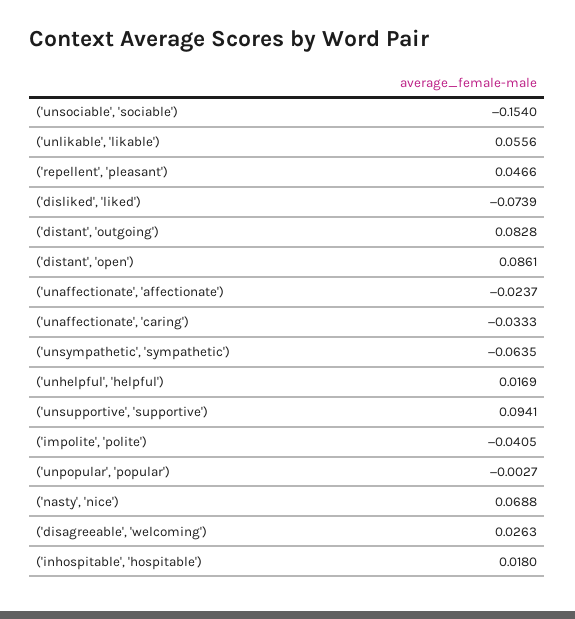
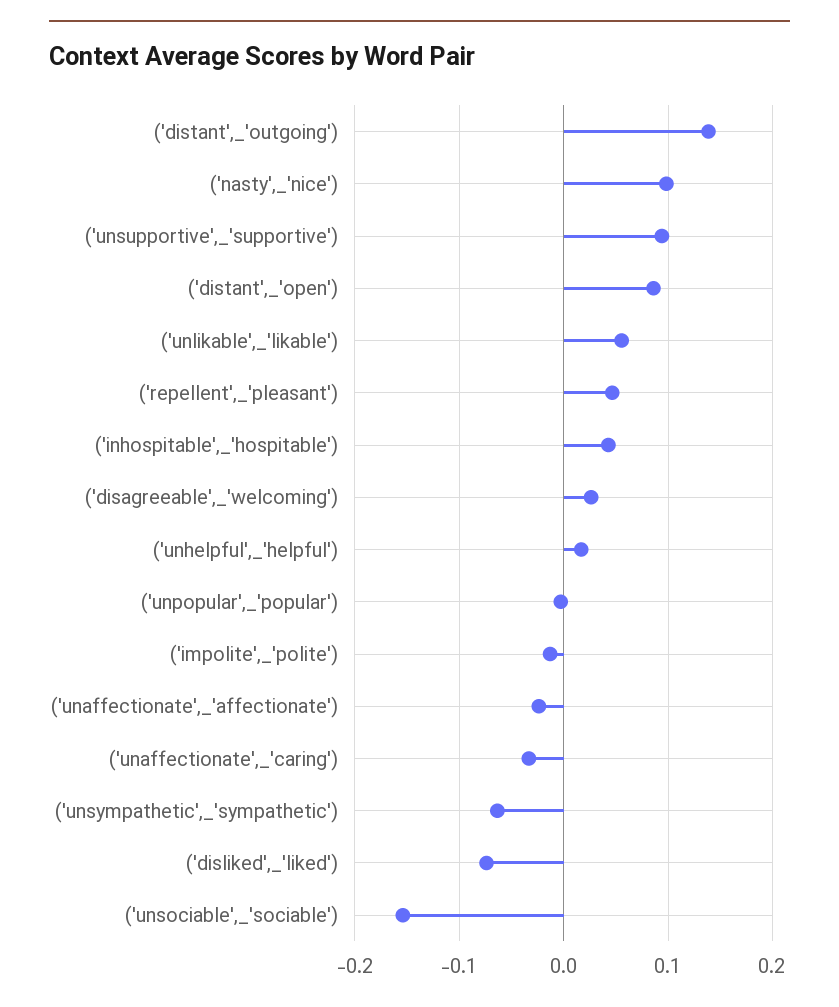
('distant', 'outgoing'): 0.0828 -> 0.14
('impolite', 'polite'): -0.0405 -> -0.01
('nasty', 'nice'): 0.0688 -> 0.1
('inhospitable', 'hospitable'): 0.018 -> 0.04

